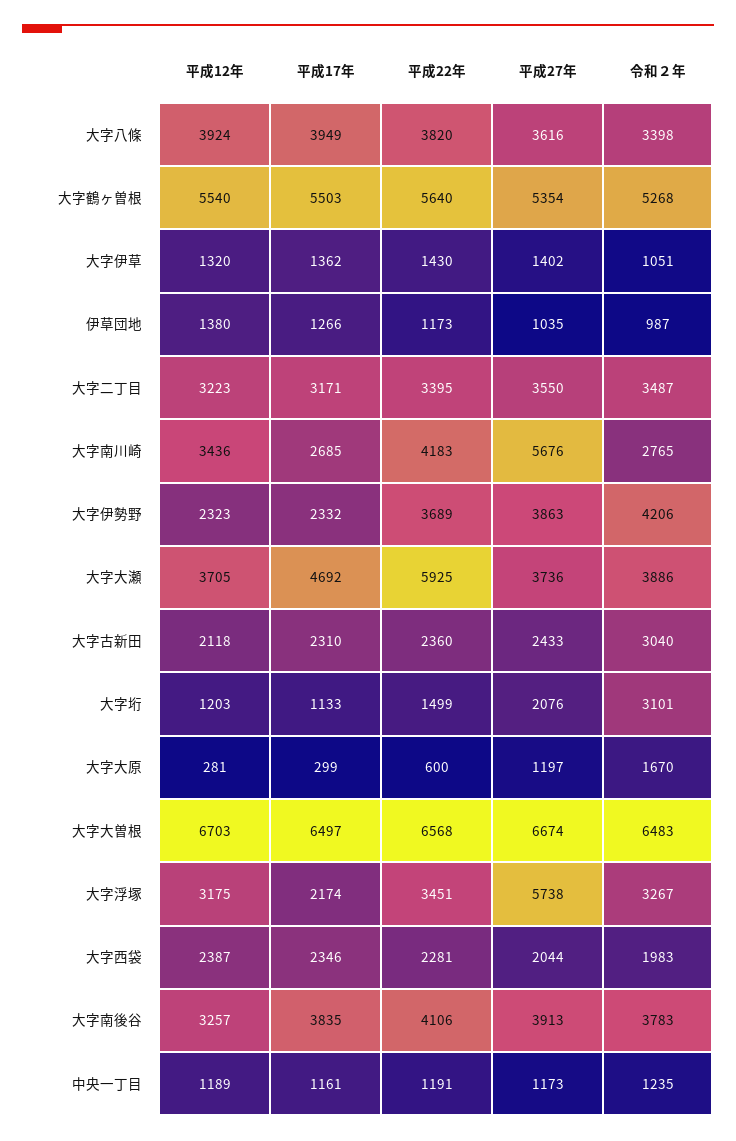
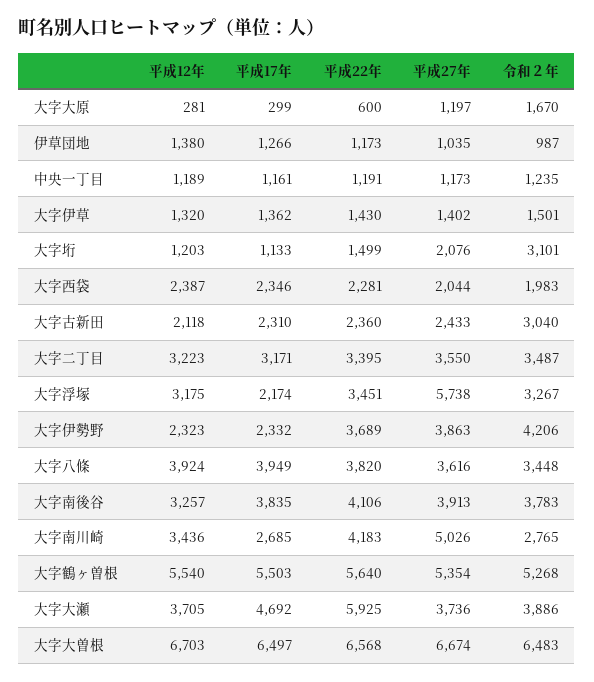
令和２年, 大字八條: 3398 -> 3448
令和２年, 大字伊草: 1051 -> 1501
平成27年, 大字南川崎: 5676 -> 5026

